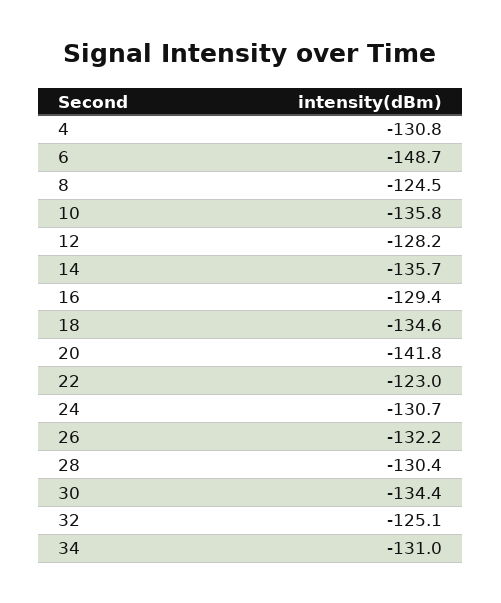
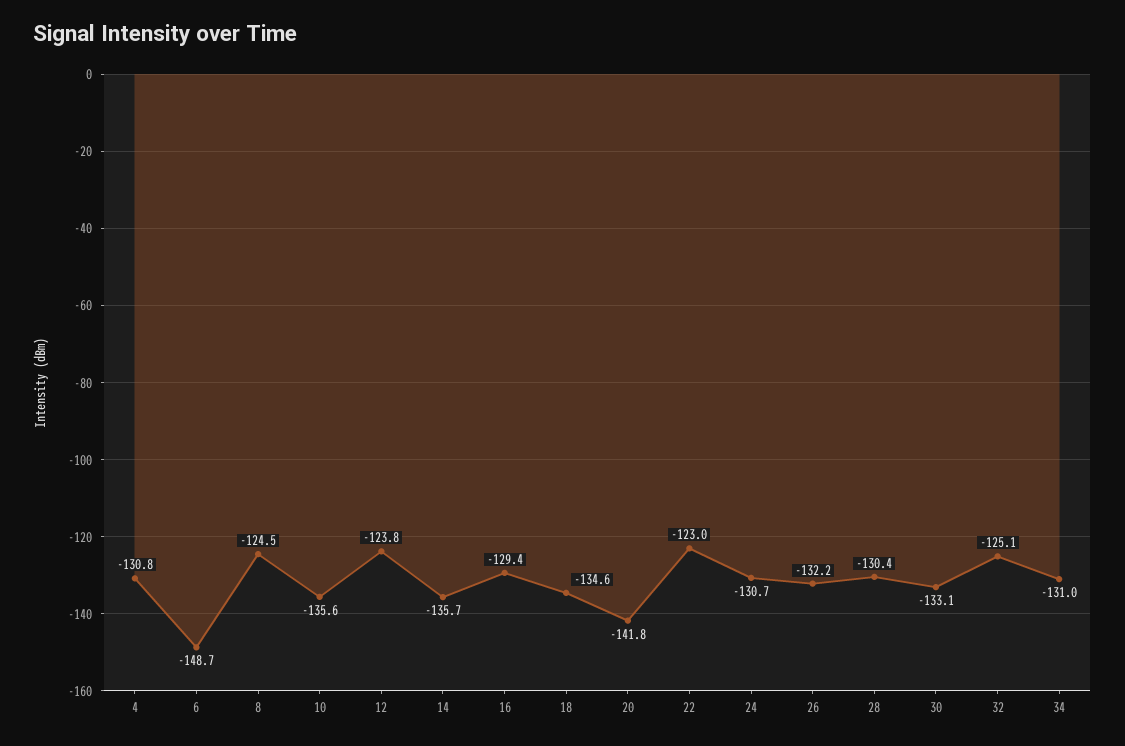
10: -135.8 -> -135.6
12: -128.2 -> -123.8
30: -134.4 -> -133.1

